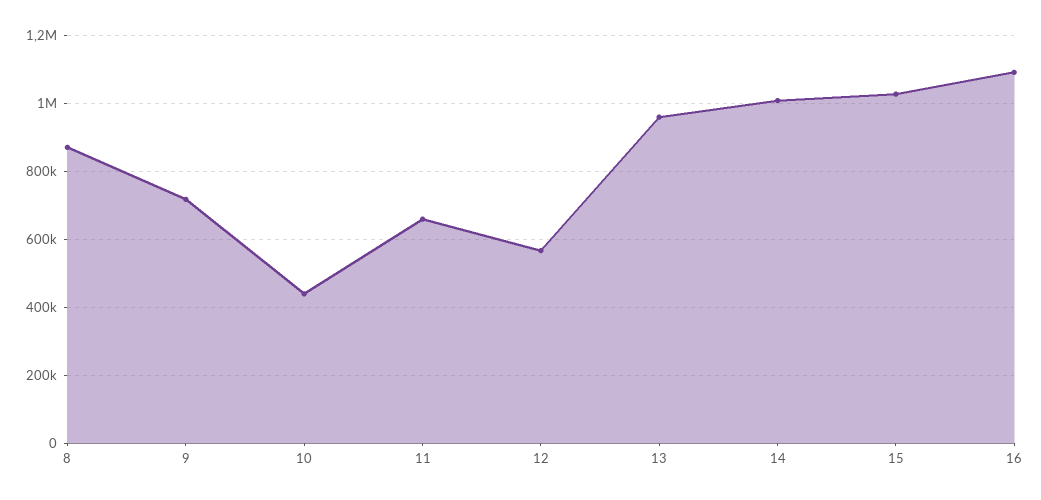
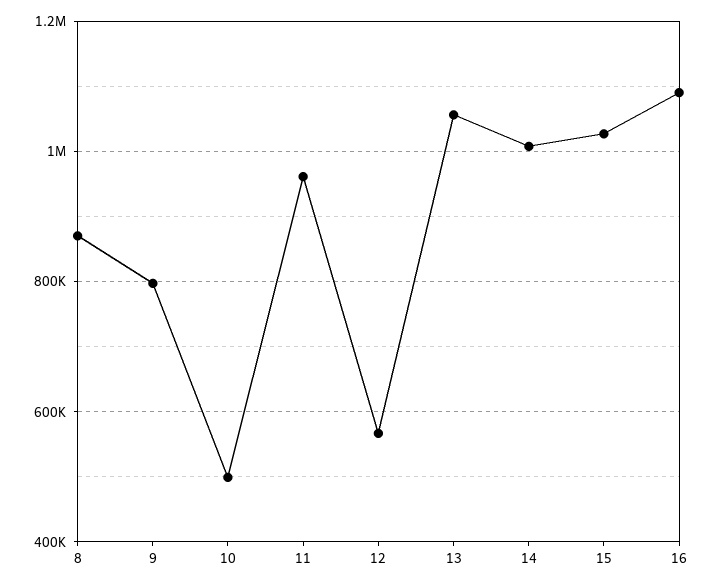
9: 720000 -> 800000
10: 440000 -> 500000
11: 660000 -> 960000
13: 960000 -> 1060000

